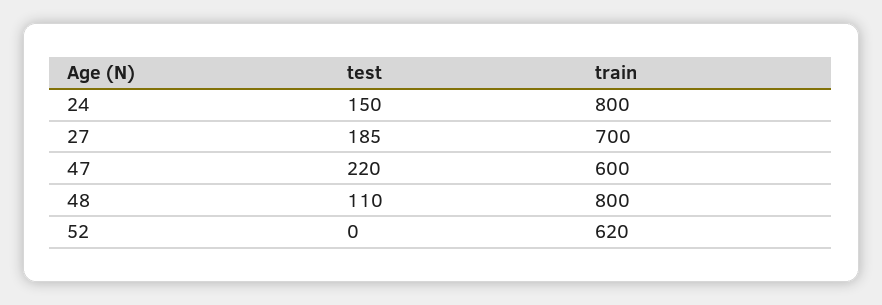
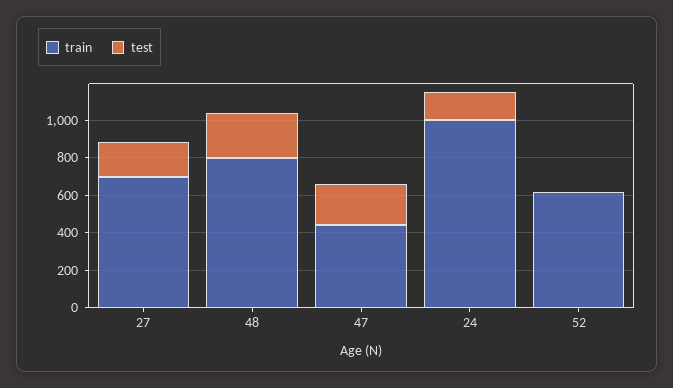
train, 24: 800 -> 1000
train, 47: 600 -> 450
test, 48: 110 -> 250

